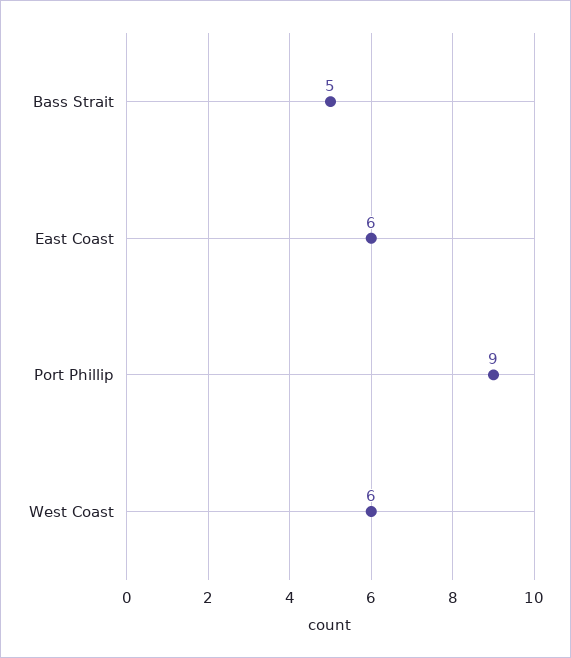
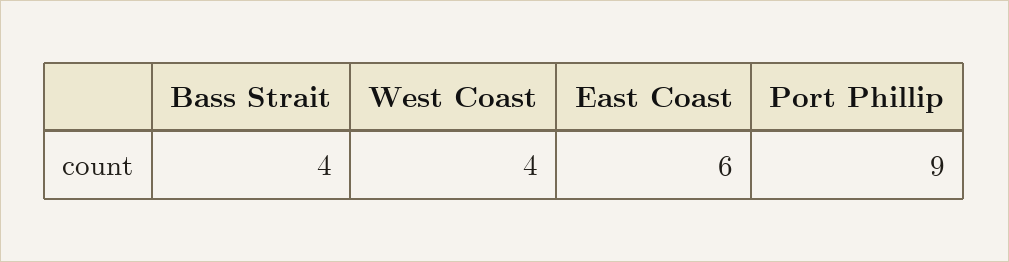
Bass Strait: 5 -> 4
West Coast: 6 -> 4

